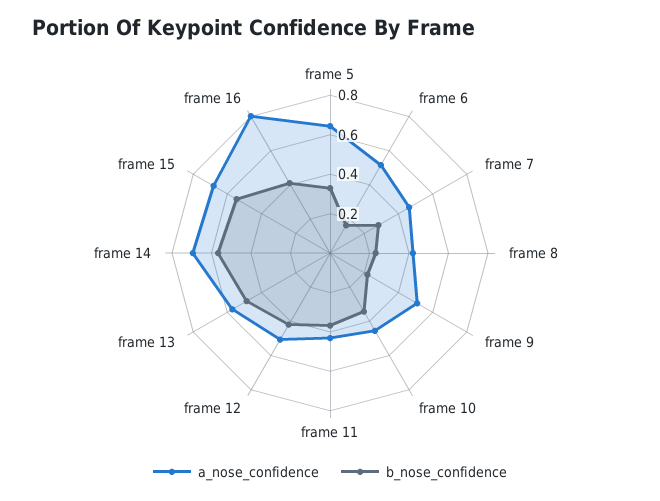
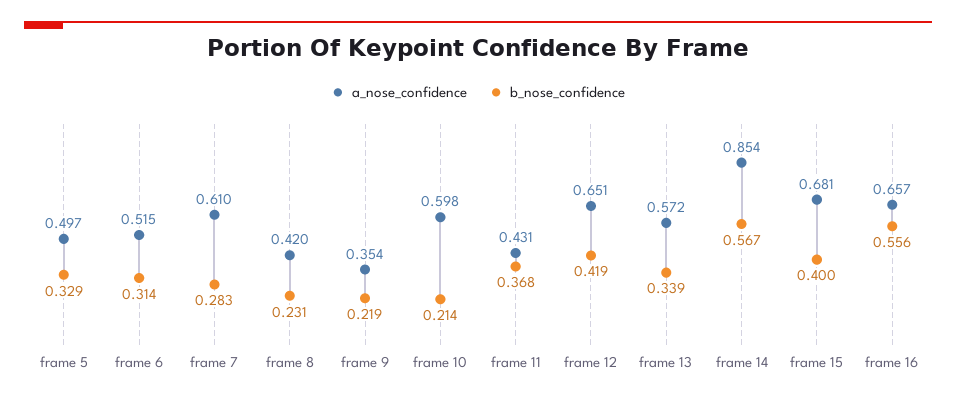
a_nose_confidence, frame 5: 0.65 -> 0.497
b_nose_confidence, frame 6: 0.15 -> 0.314
a_nose_confidence, frame 7: 0.45 -> 0.61
a_nose_confidence, frame 9: 0.5 -> 0.354
a_nose_confidence, frame 10: 0.45 -> 0.598
b_nose_confidence, frame 10: 0.35 -> 0.214
a_nose_confidence, frame 12: 0.5 -> 0.651
b_nose_confidence, frame 13: 0.5 -> 0.339
a_nose_confidence, frame 14: 0.7 -> 0.854
b_nose_confidence, frame 15: 0.55 -> 0.4
a_nose_confidence, frame 16: 0.8 -> 0.657
b_nose_confidence, frame 16: 0.4 -> 0.556

